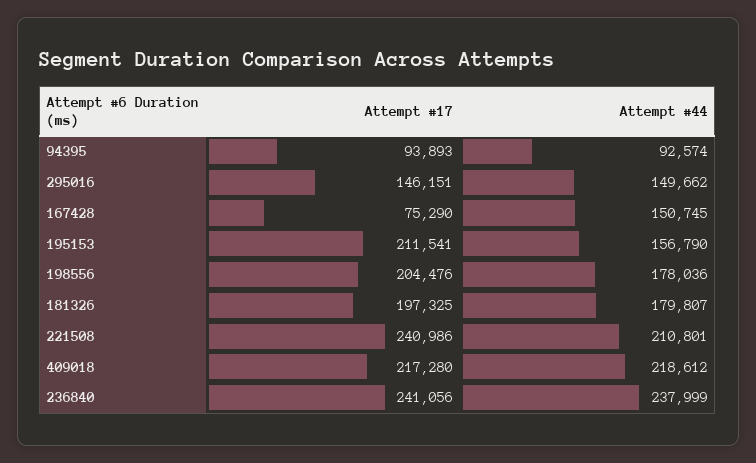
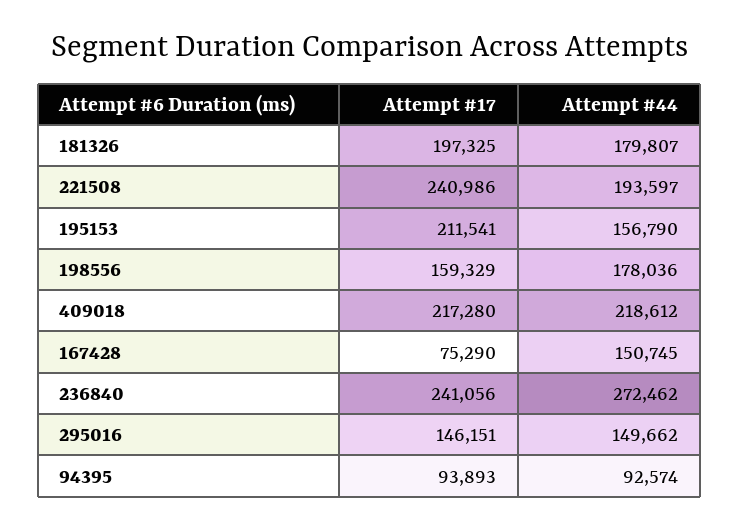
Attempt #17, 198556: 204476 -> 159329
Attempt #44, 221508: 210801 -> 193597
Attempt #44, 236840: 237999 -> 272462

